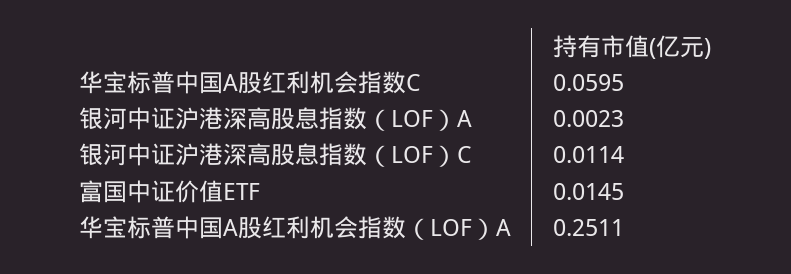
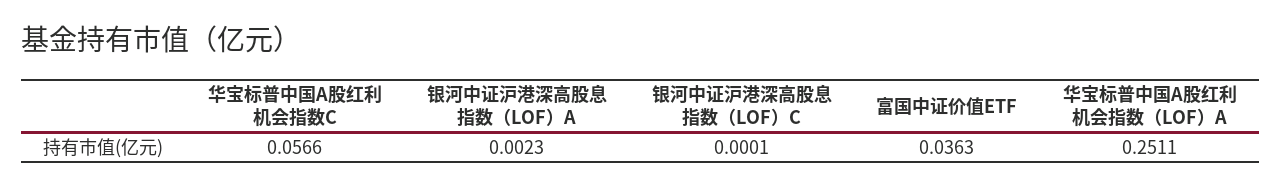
华宝标普中国A股红利机会指数C: 0.0595 -> 0.0566
银河中证沪港深高股息指数（LOF）C: 0.0114 -> 0.0001
富国中证价值ETF: 0.0145 -> 0.0363

